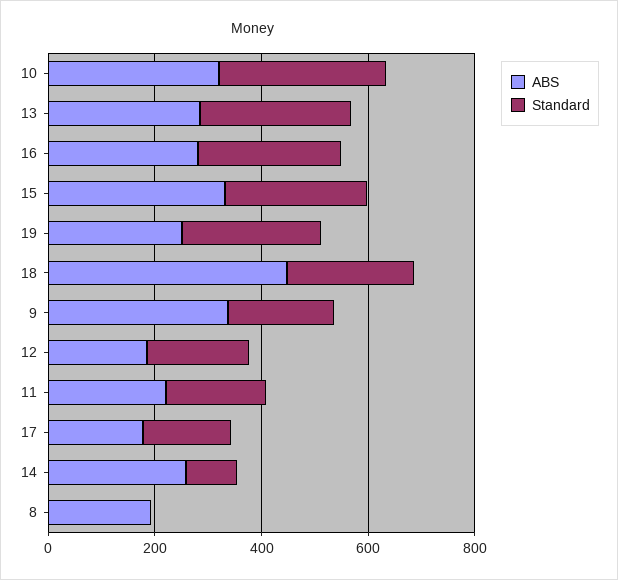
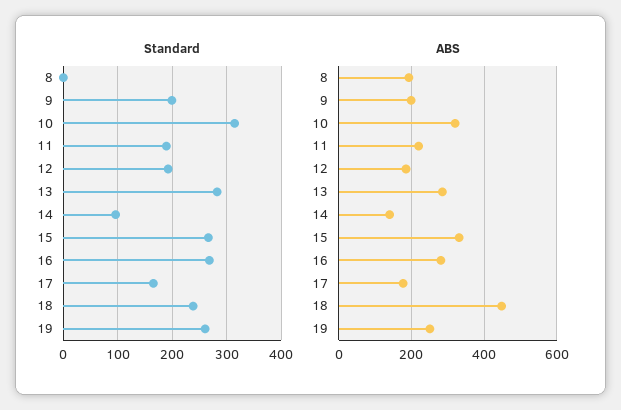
ABS, 9: 350 -> 200
ABS, 14: 250 -> 140

